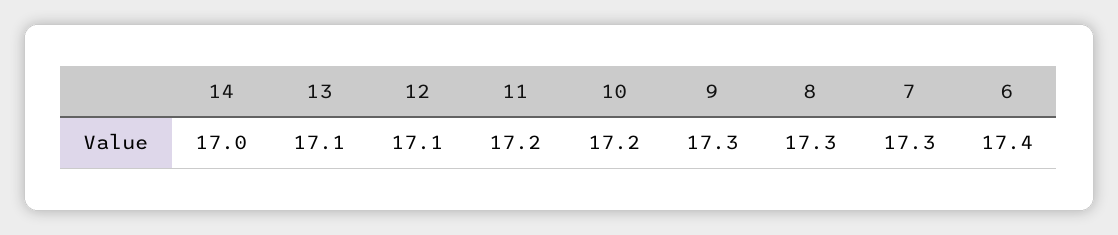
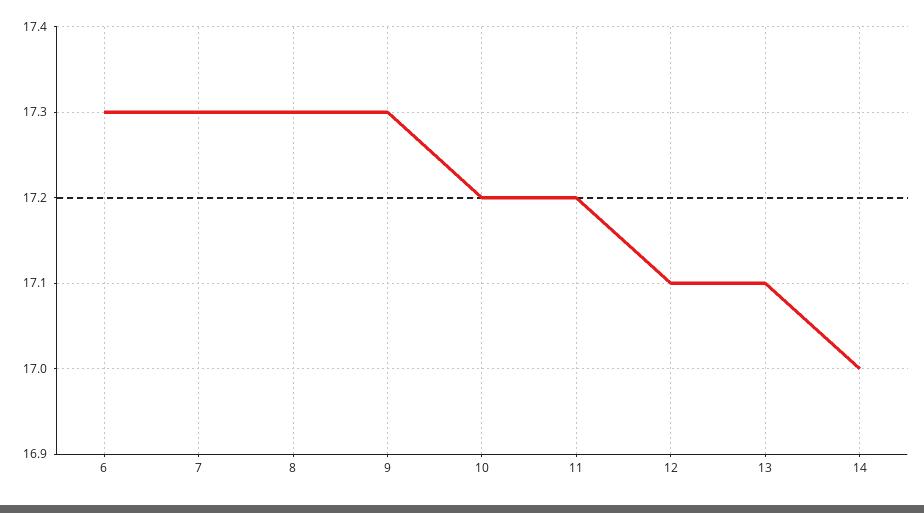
6: 17.4 -> 17.3

